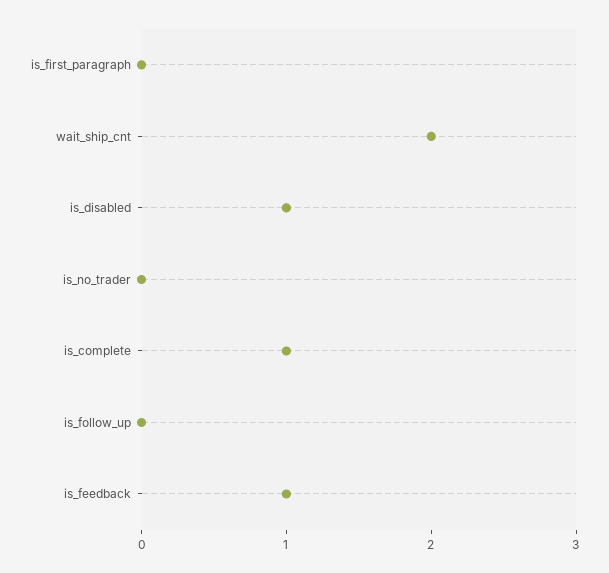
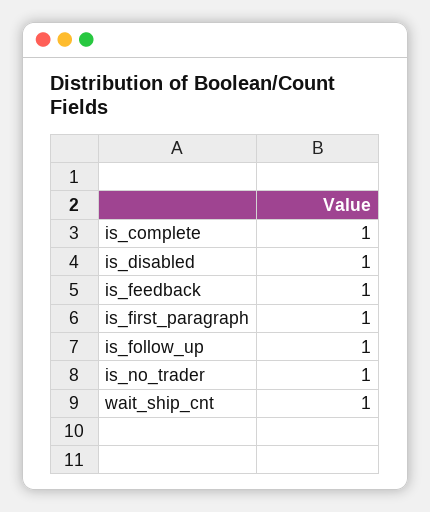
is_first_paragraph: 0 -> 1
wait_ship_cnt: 2 -> 1
is_no_trader: 0 -> 1
is_follow_up: 0 -> 1

